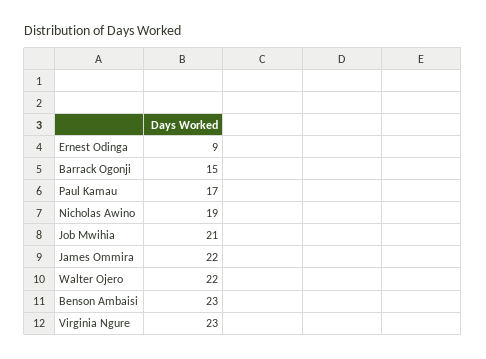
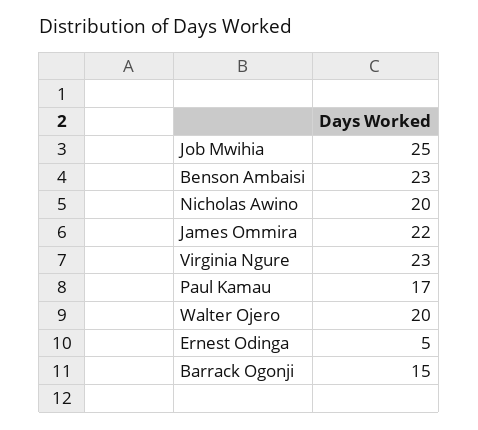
Ernest Odinga: 9 -> 5
Nicholas Awino: 19 -> 20
Job Mwihia: 21 -> 25
Walter Ojero: 22 -> 20

